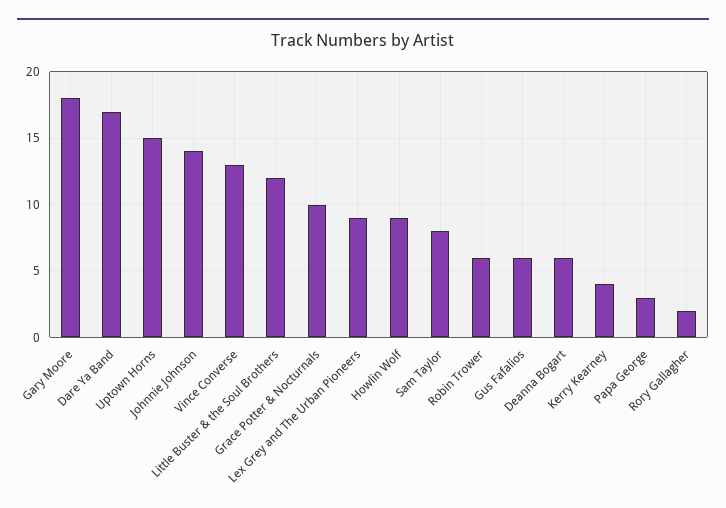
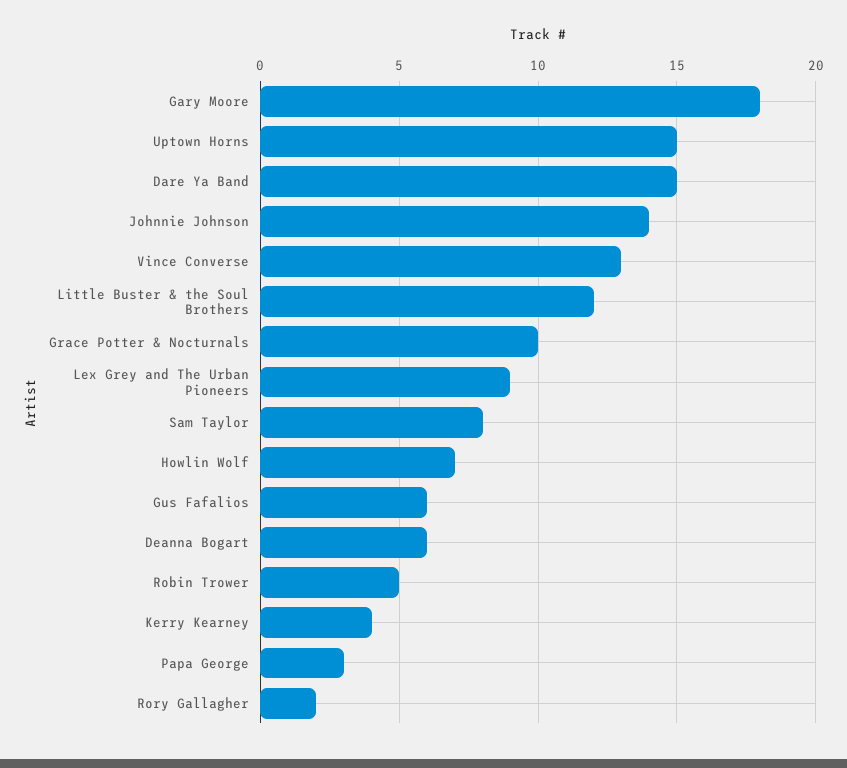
Dare Ya Band: 17 -> 15
Howlin Wolf: 9 -> 7
Robin Trower: 6 -> 5

